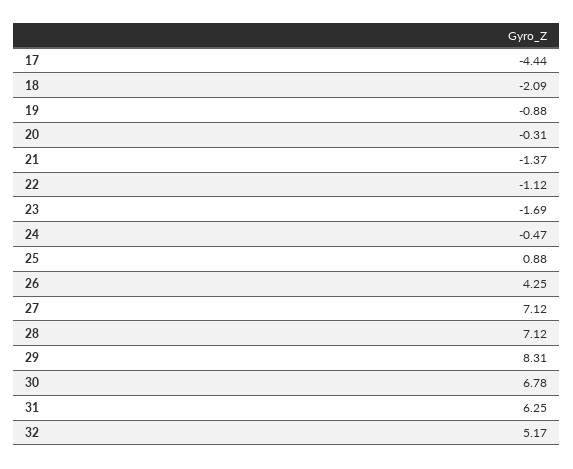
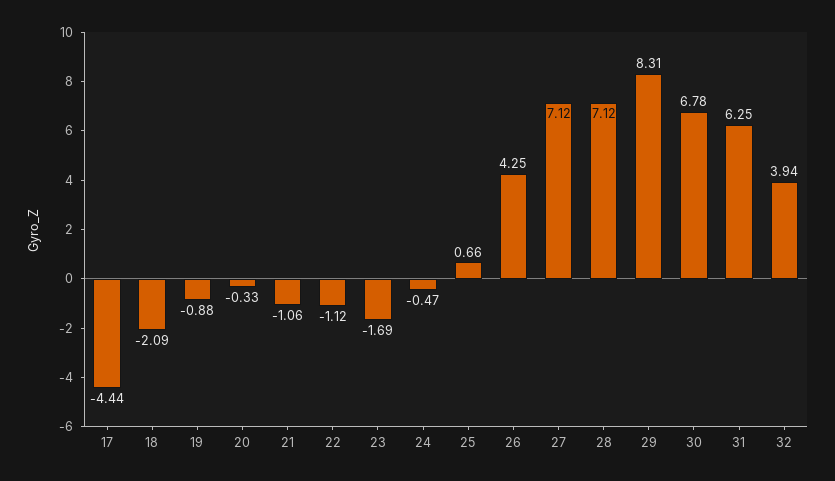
20: -0.31 -> -0.33
21: -1.37 -> -1.06
25: 0.88 -> 0.66
32: 5.17 -> 3.94

